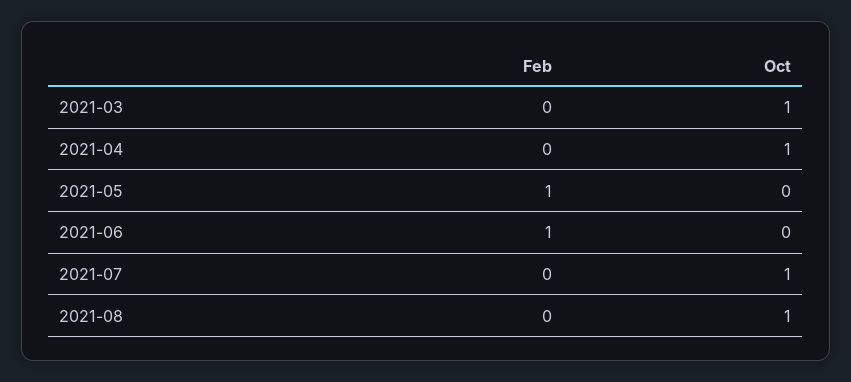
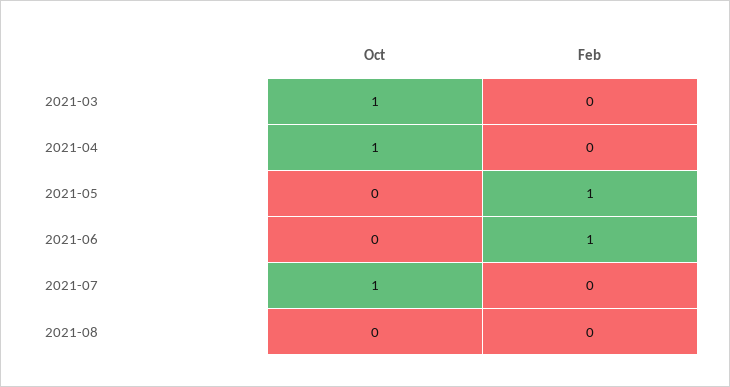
Oct, 2021-08: 1 -> 0

